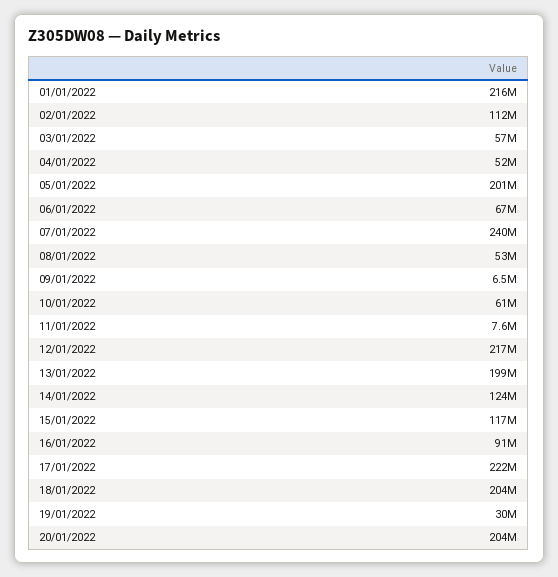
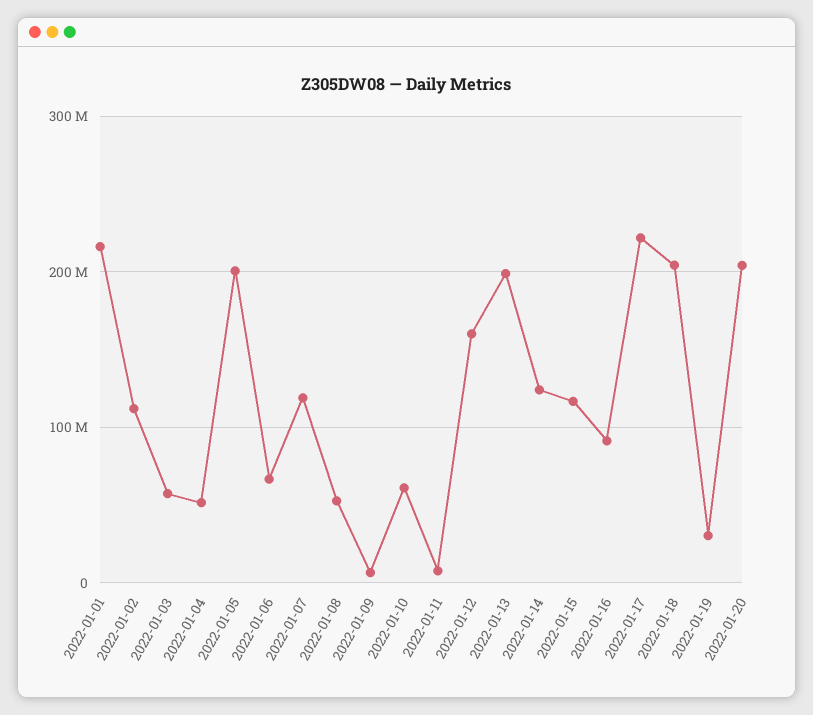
07/01/2022: 240000000 -> 120000000
12/01/2022: 217000000 -> 160000000

